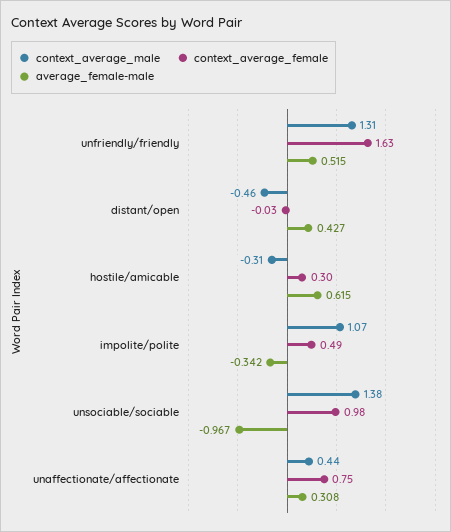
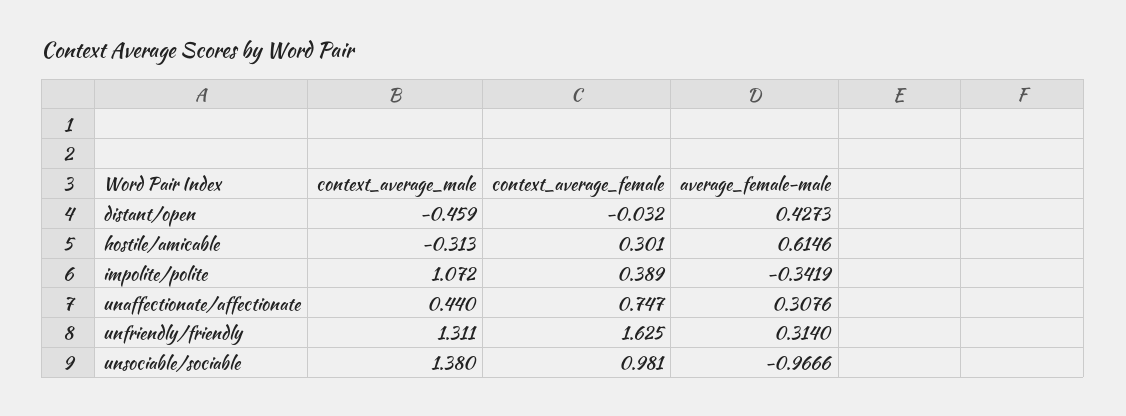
average_female-male, unfriendly/friendly: 0.515 -> 0.314
context_average_female, impolite/polite: 0.49 -> 0.389

